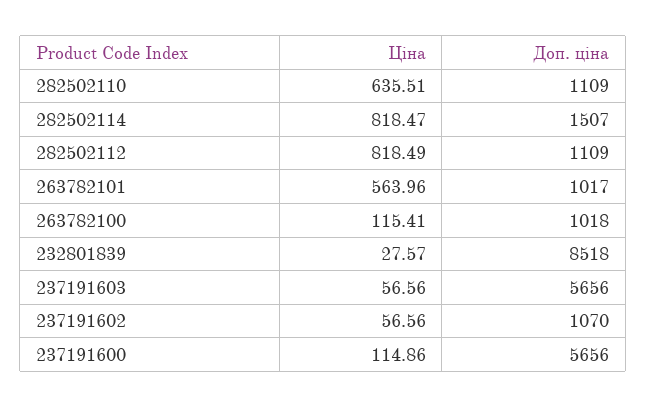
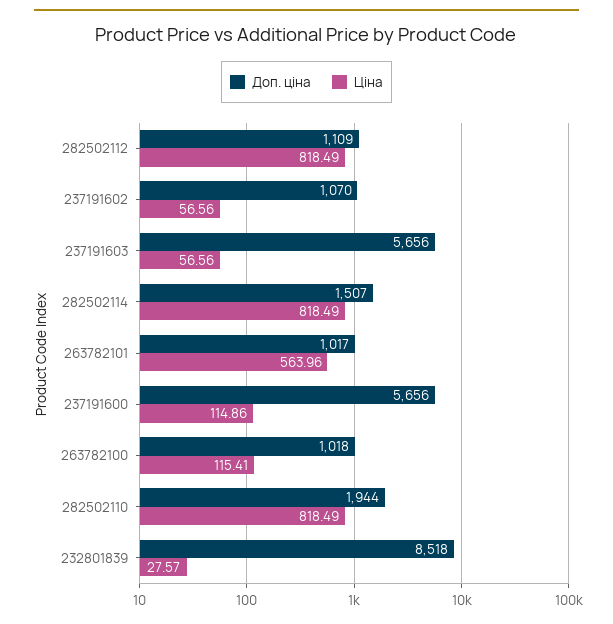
Ціна, 282502110: 635.51 -> 818.49
Доп. ціна, 282502110: 1109 -> 1944
Ціна, 282502114: 818.47 -> 818.49

